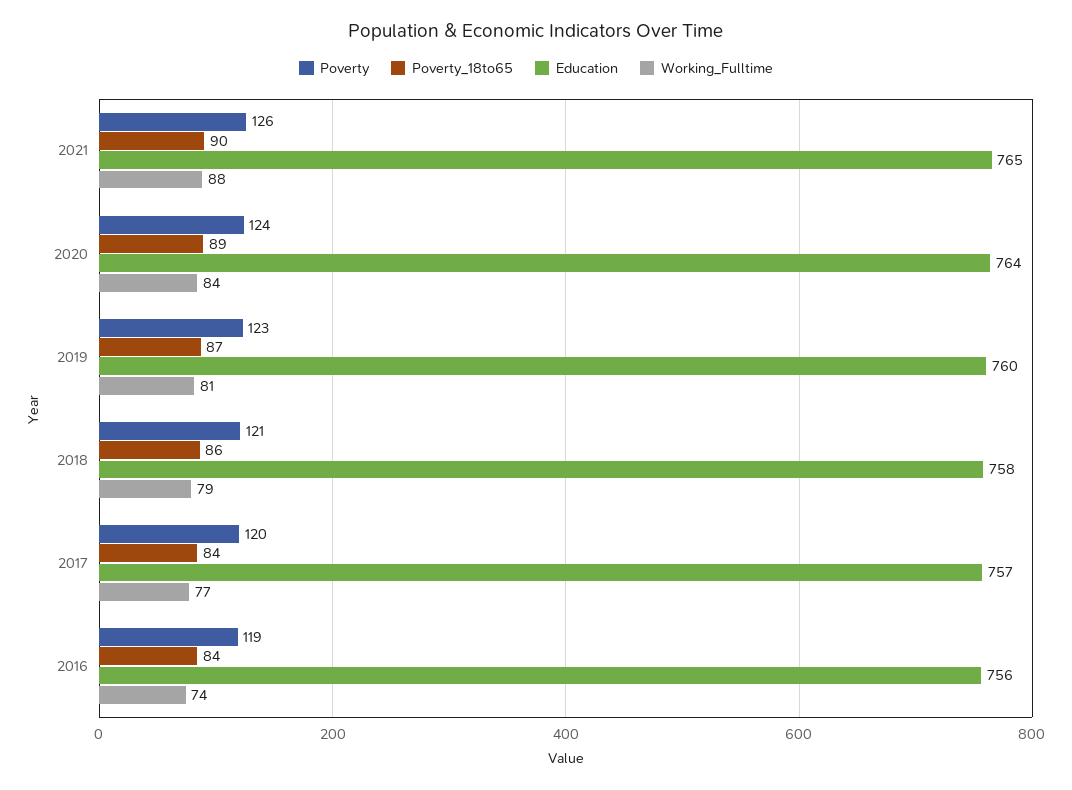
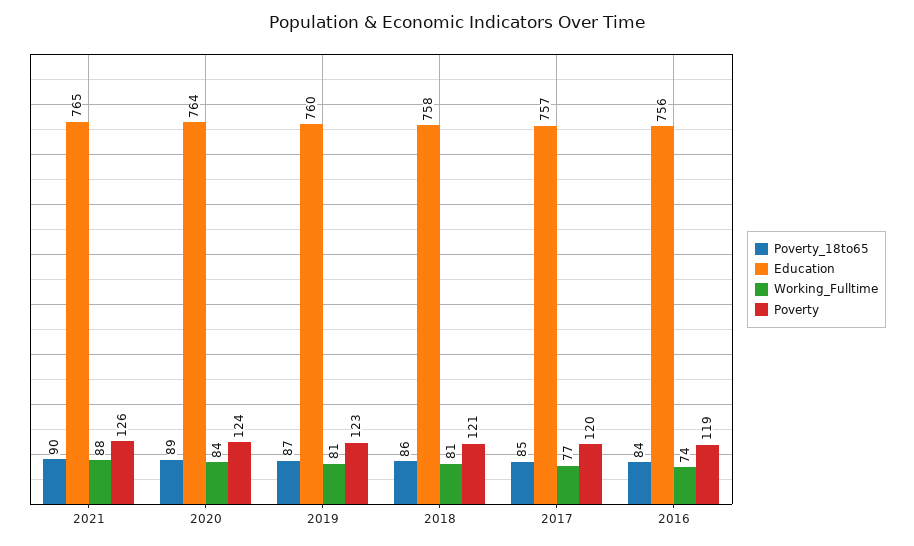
Working_Fulltime, 2018: 79 -> 81
Poverty_18to65, 2017: 84 -> 85

